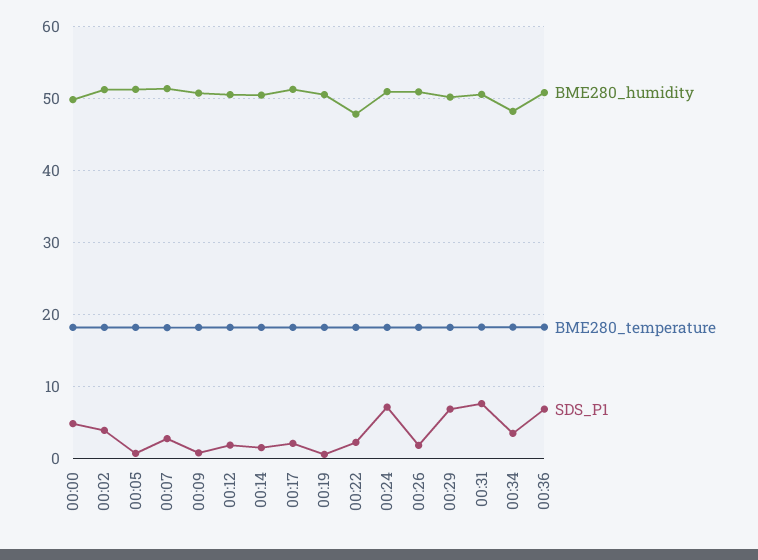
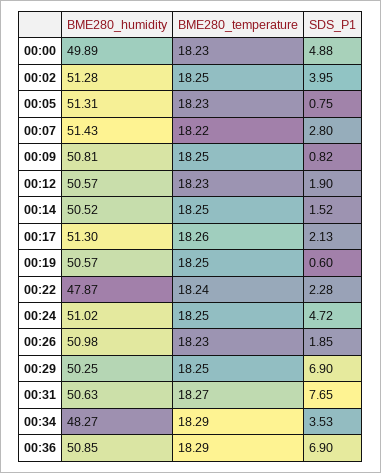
SDS_P1, 00:24: 7 -> 4.72

